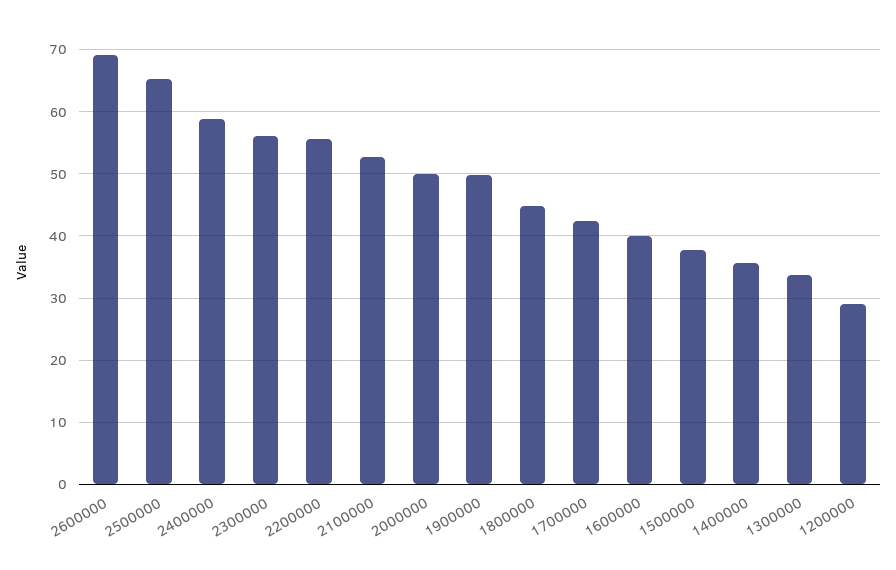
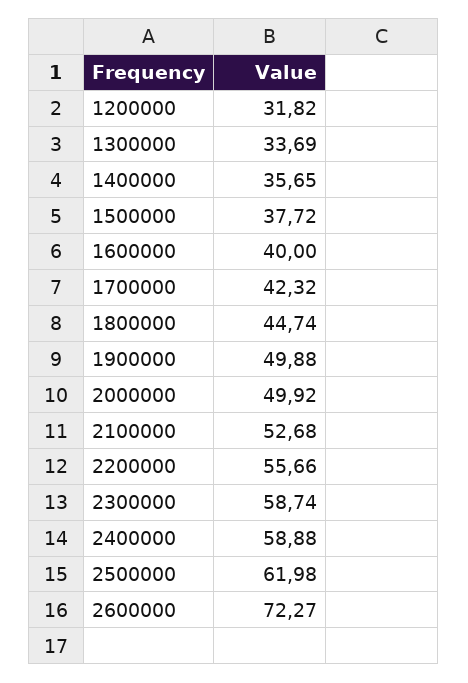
2600000: 69 -> 72.27
2500000: 65 -> 61.98
2300000: 56 -> 58.74
1200000: 29 -> 31.82

